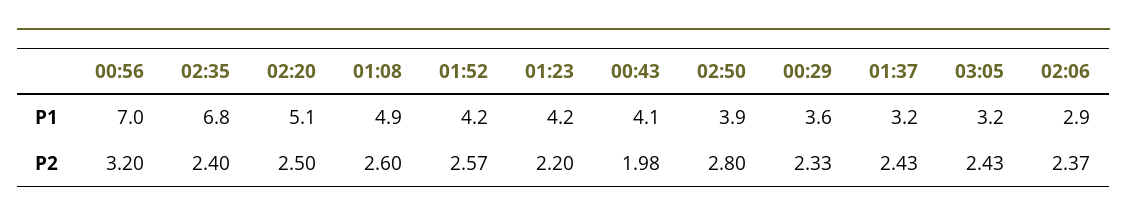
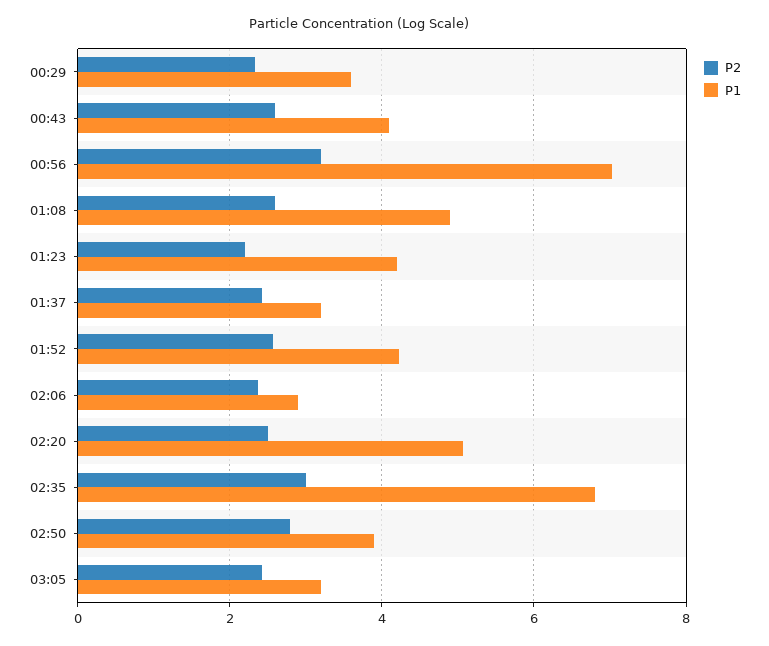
P2, 02:35: 2.4 -> 3
P2, 00:43: 1.98 -> 2.6

